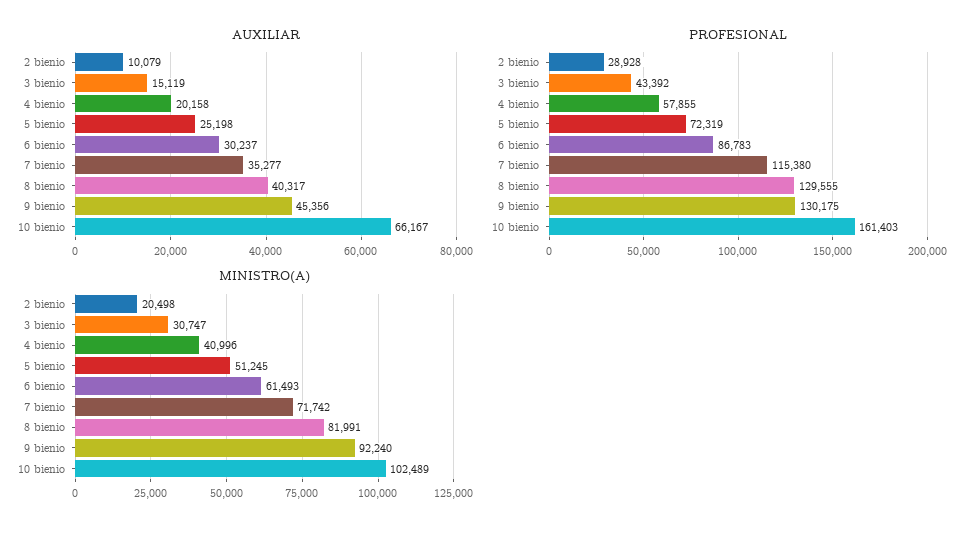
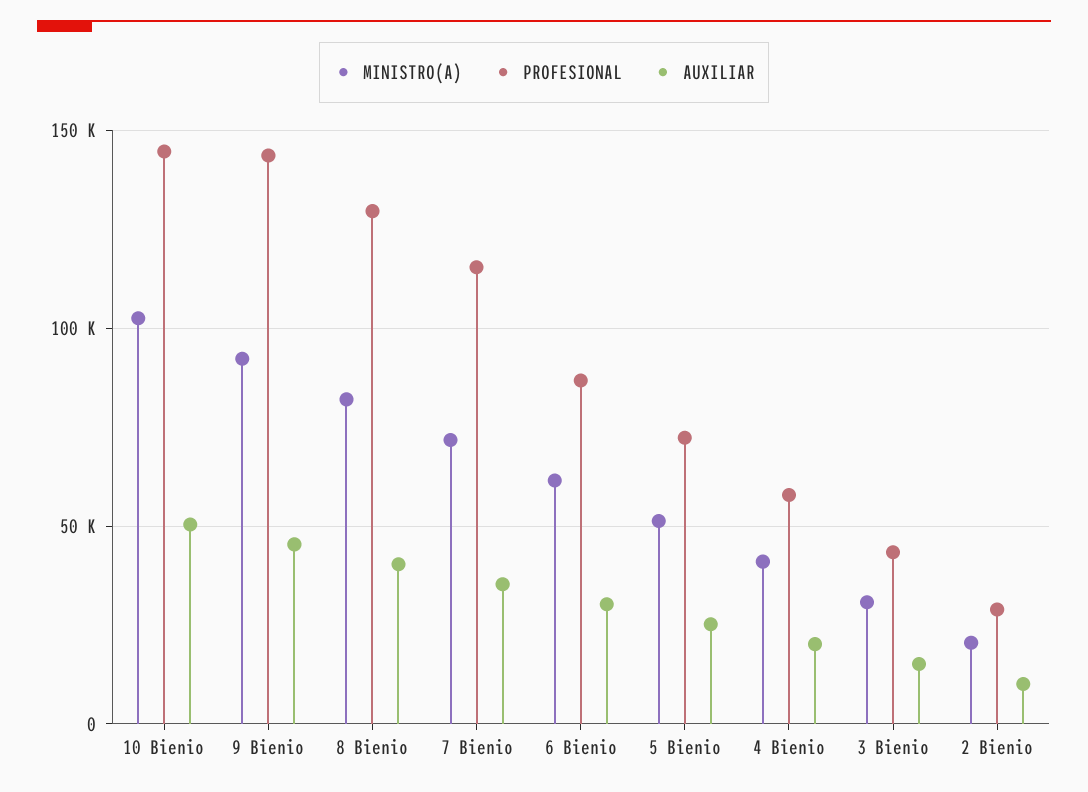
AUXILIAR, 10 bienio: 66167 -> 50000
PROFESIONAL, 9 bienio: 130175 -> 145000
PROFESIONAL, 10 bienio: 161403 -> 145000

